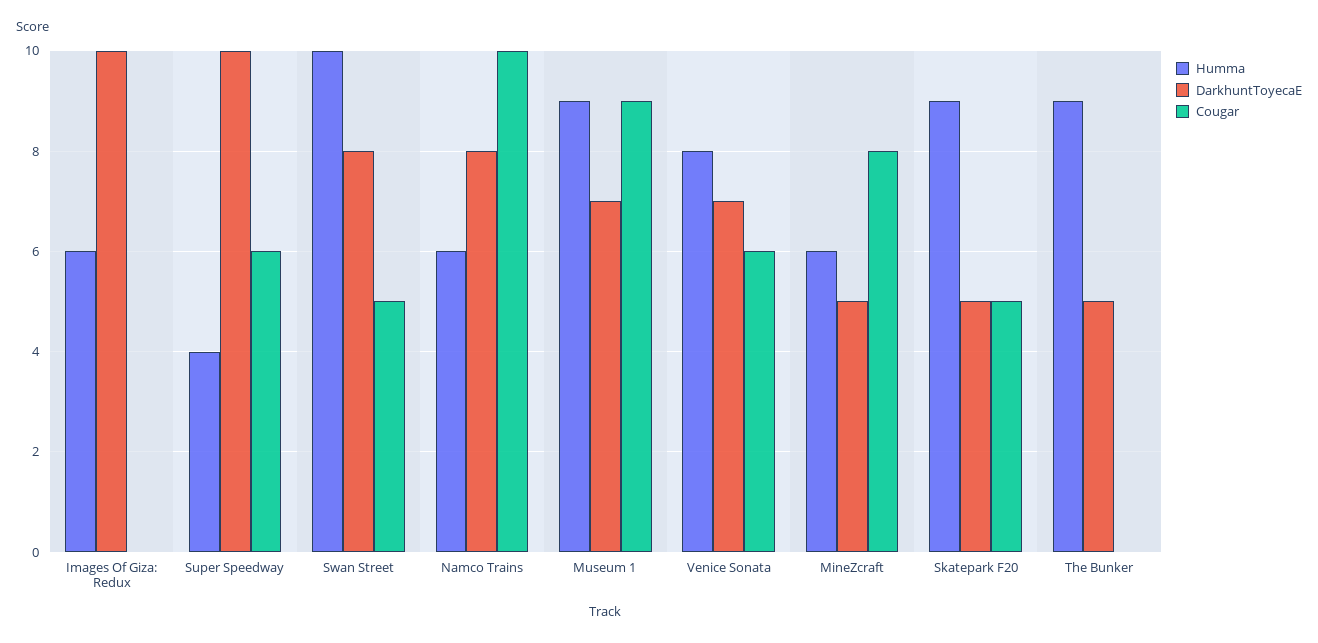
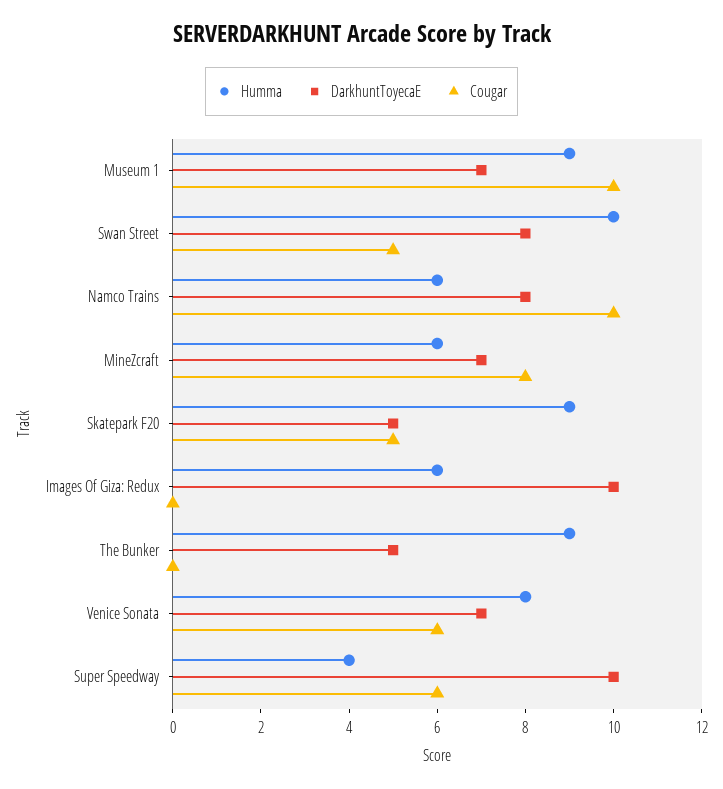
Cougar, Museum 1: 9 -> 10
DarkhuntToyecaE, MineZcraft: 5 -> 7

